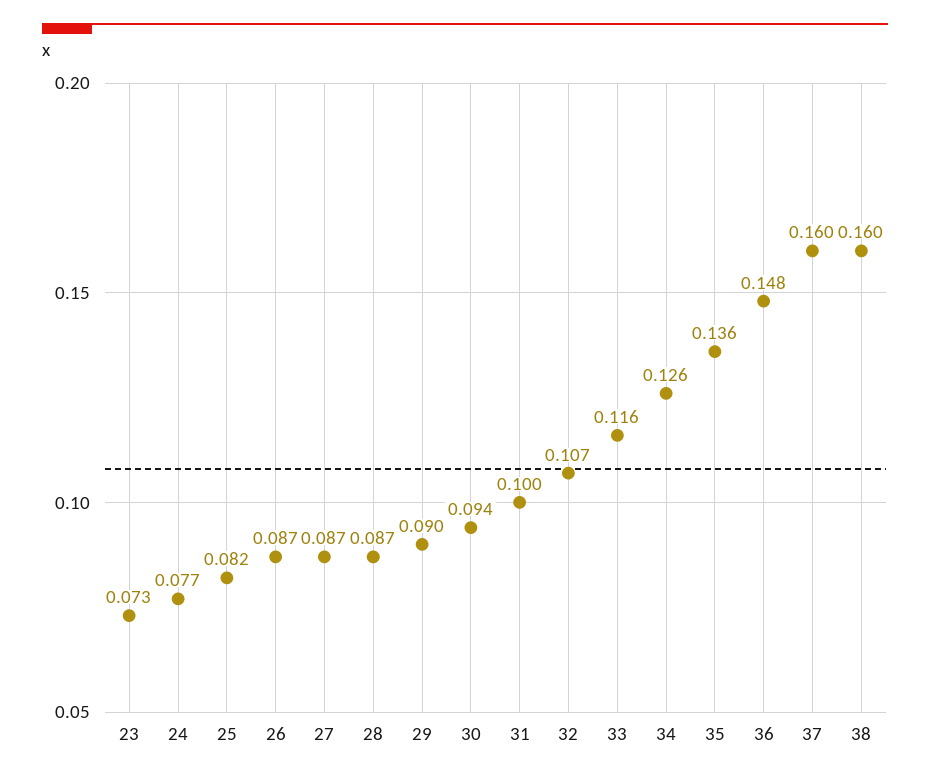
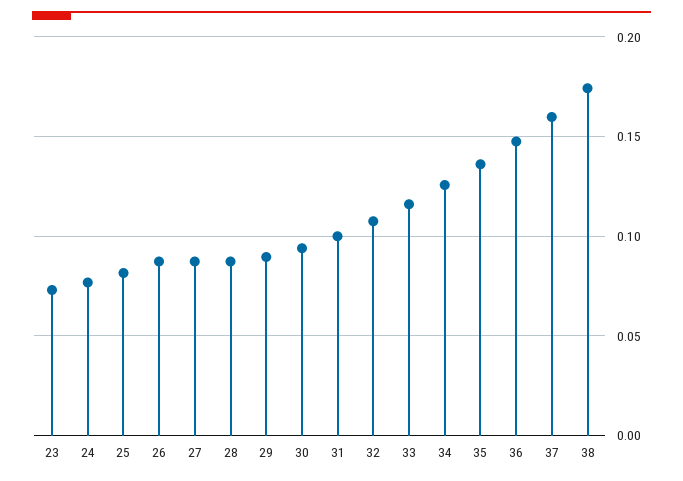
38: 0.16 -> 0.175

